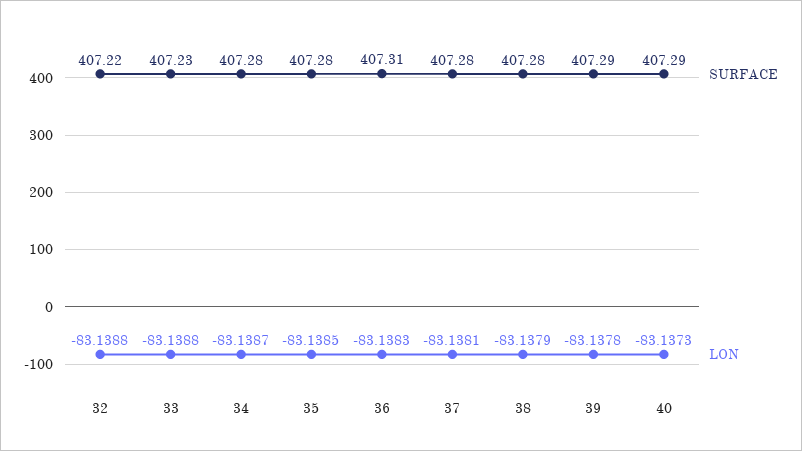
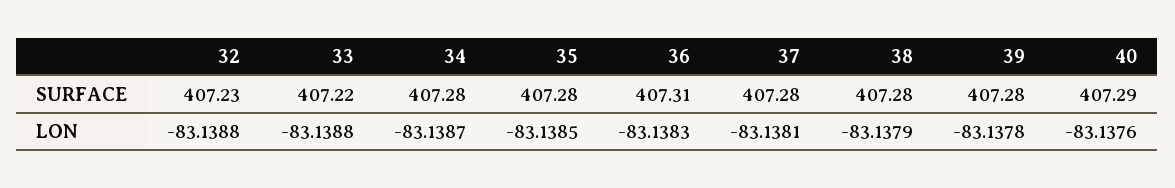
SURFACE, 32: 407.22 -> 407.23
SURFACE, 33: 407.23 -> 407.22
SURFACE, 39: 407.29 -> 407.28
LON, 40: -83.1373 -> -83.1376

